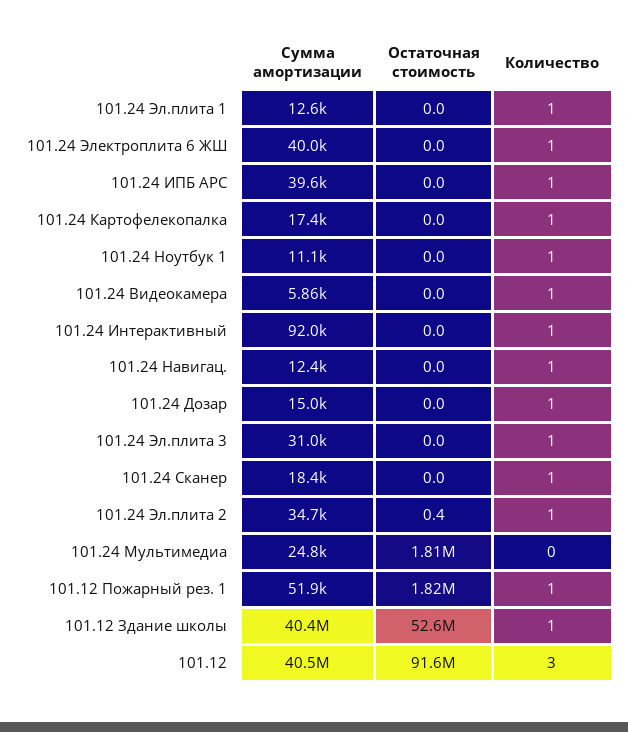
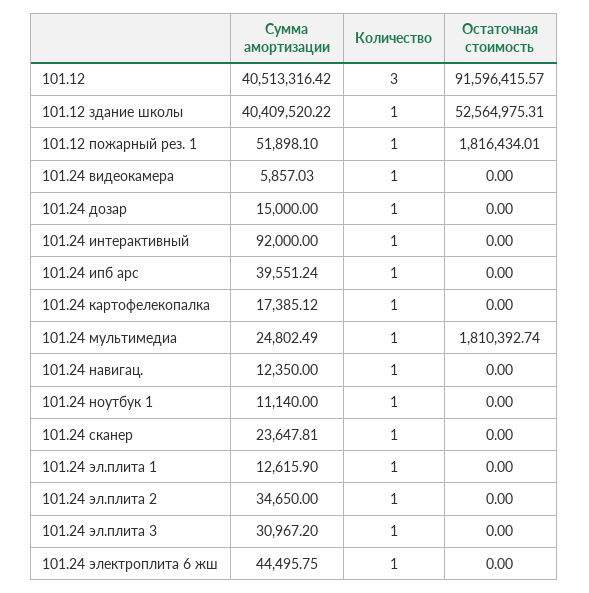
Сумма амортизации, 101.24 Электроплита 6 ЖШ: 40000 -> 44495.75
Сумма амортизации, 101.24 Сканер: 18400 -> 23647.81
Остаточная стоимость, 101.24 Эл.плита 2: 0.4 -> 0
Количество, 101.24 Мультимедиа: 0 -> 1

